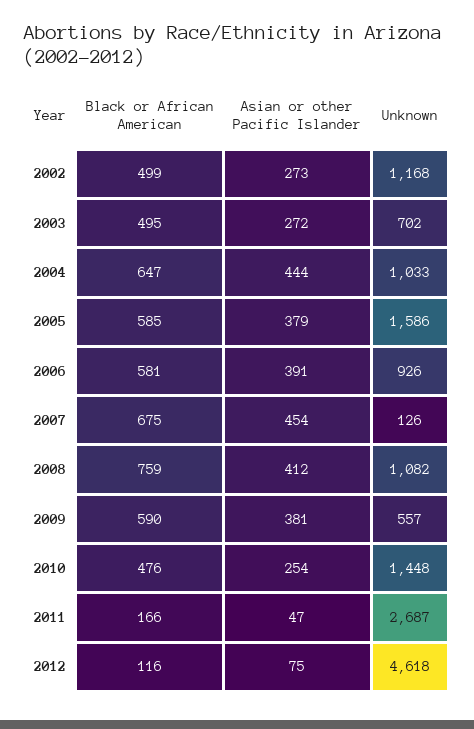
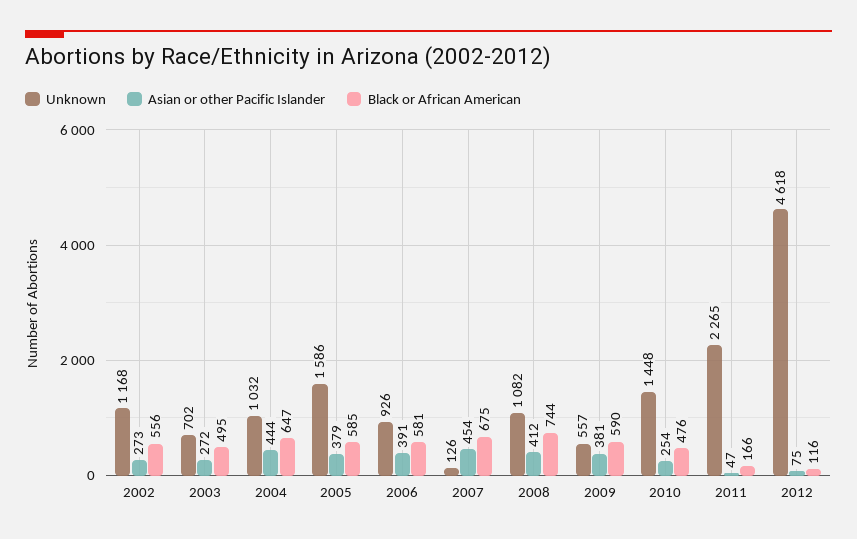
Black or African American, 2002: 499 -> 556
Unknown, 2004: 1033 -> 1032
Black or African American, 2008: 759 -> 744
Unknown, 2011: 2687 -> 2265

